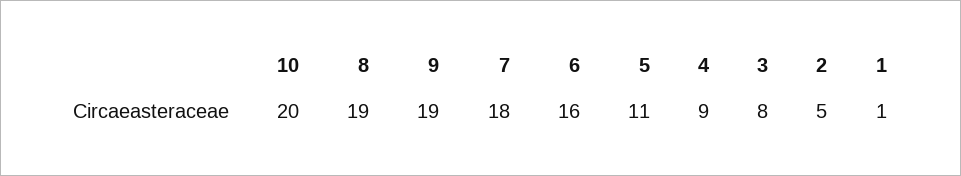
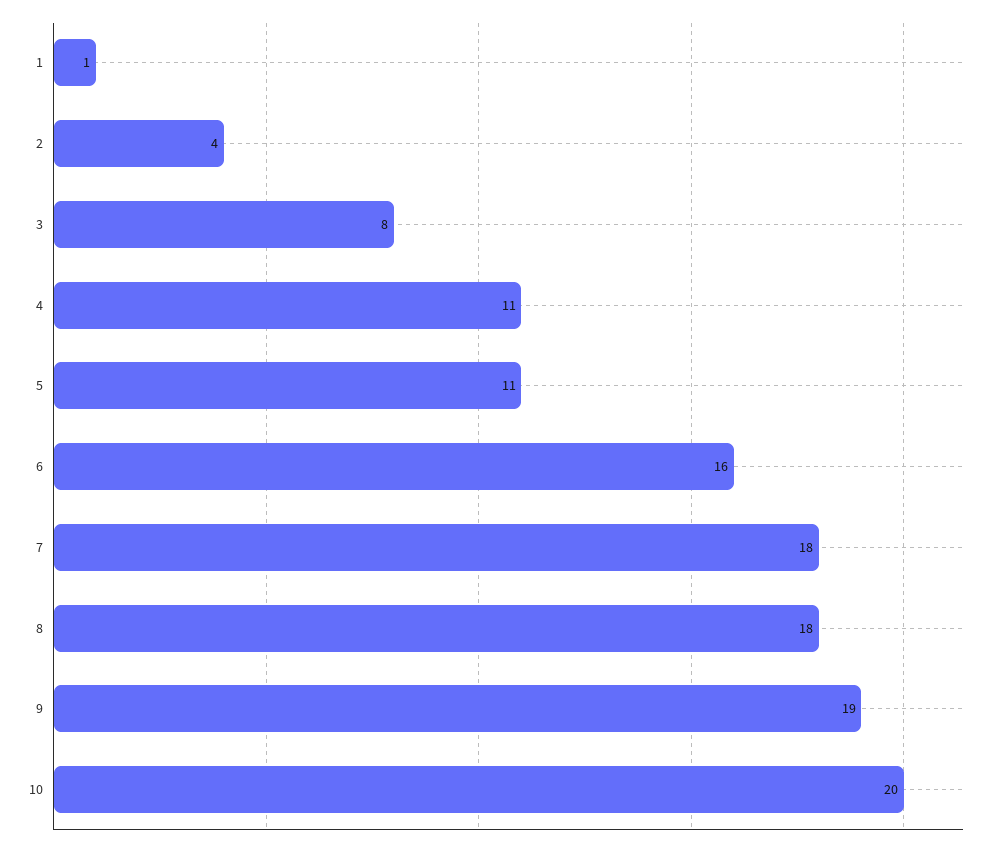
8: 19 -> 18
4: 9 -> 11
2: 5 -> 4

